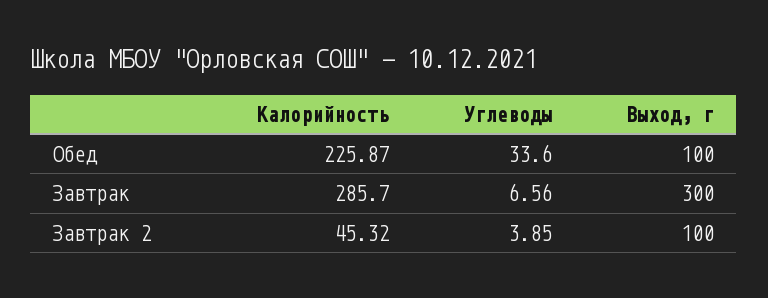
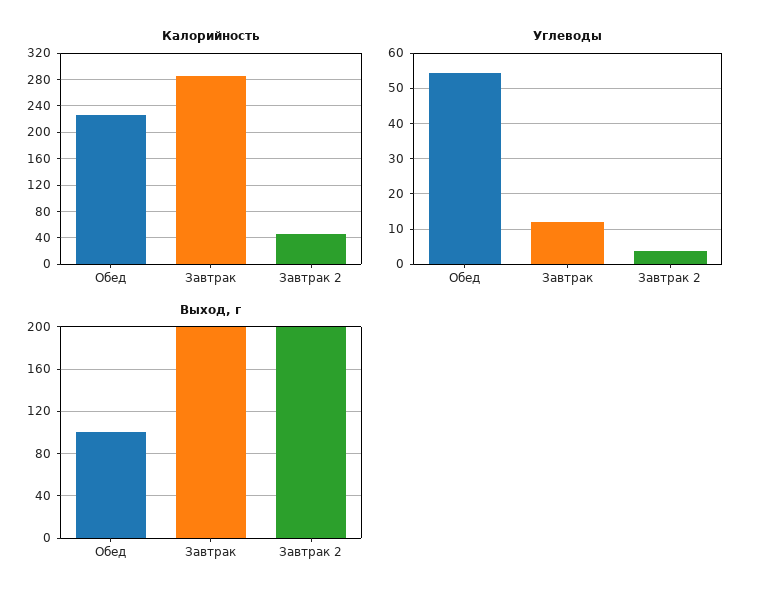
Углеводы, Обед: 33.6 -> 54
Углеводы, Завтрак: 6.56 -> 12
Выход, г, Завтрак: 300 -> 200
Выход, г, Завтрак 2: 100 -> 200

